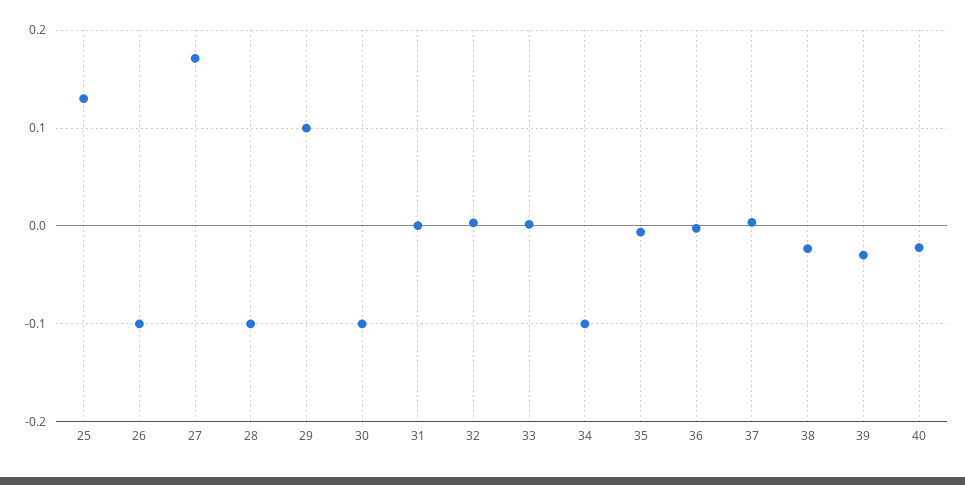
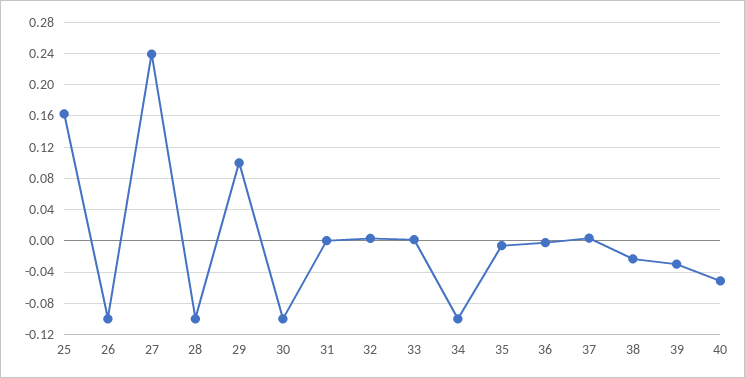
25: 0.13 -> 0.16
27: 0.17 -> 0.24
40: -0.02 -> -0.05

